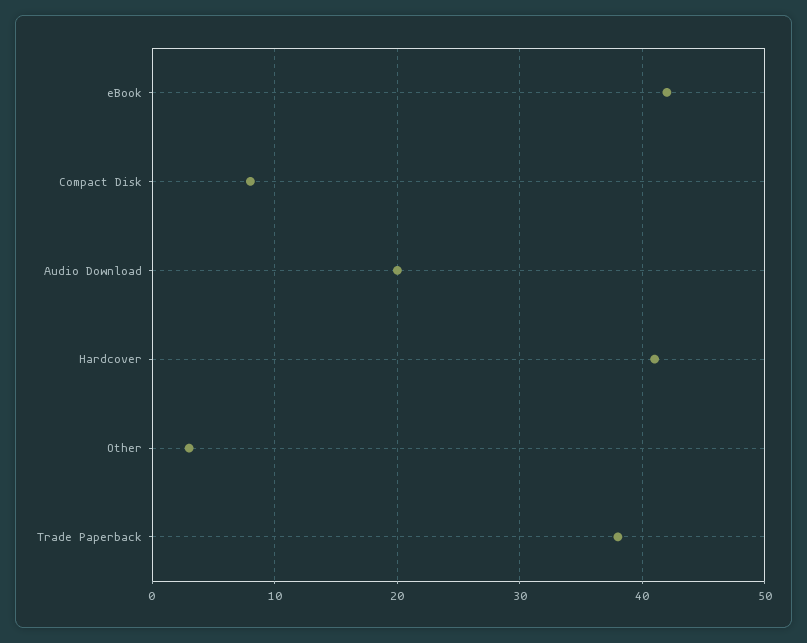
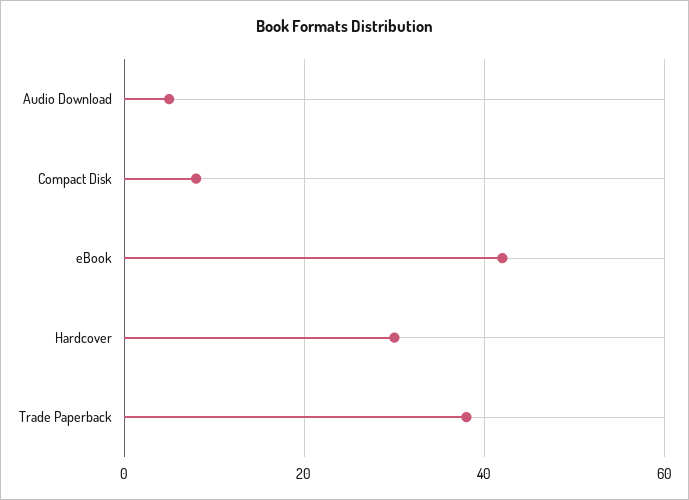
Audio Download: 20 -> 5
Hardcover: 41 -> 30
Other: 3 -> none

